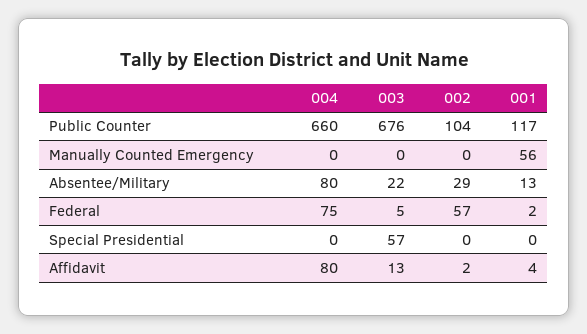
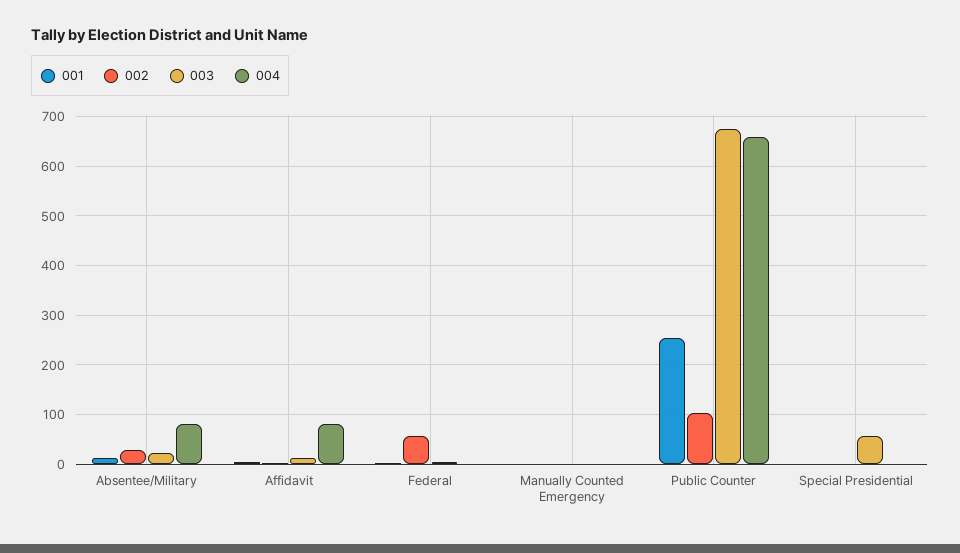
001, Public Counter: 117 -> 260
001, Manually Counted Emergency: 56 -> 0
004, Federal: 75 -> 0

